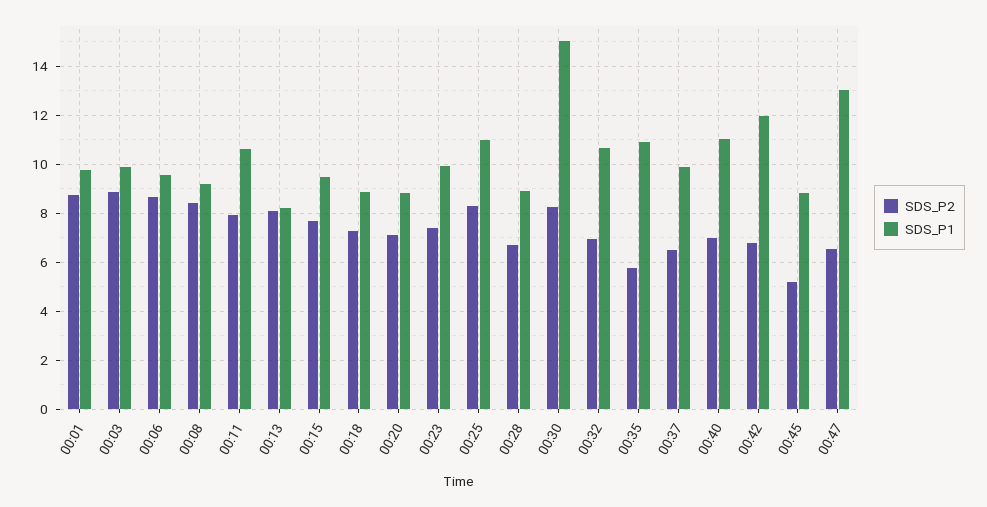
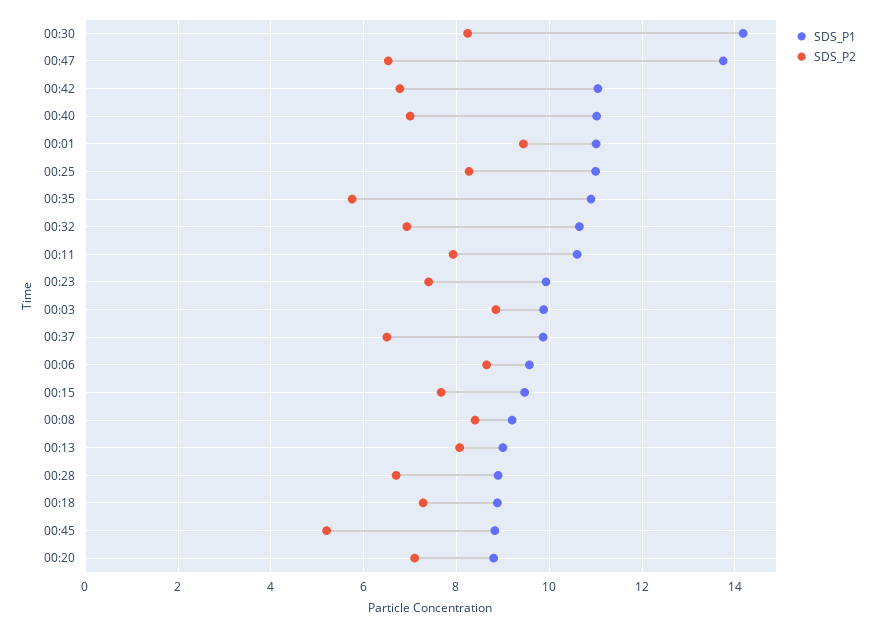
SDS_P2, 00:01: 8.75 -> 9.4
SDS_P1, 00:01: 9.75 -> 11
SDS_P1, 00:13: 8.25 -> 9
SDS_P1, 00:30: 15 -> 14.2
SDS_P1, 00:42: 12 -> 11
SDS_P1, 00:47: 13 -> 13.8

